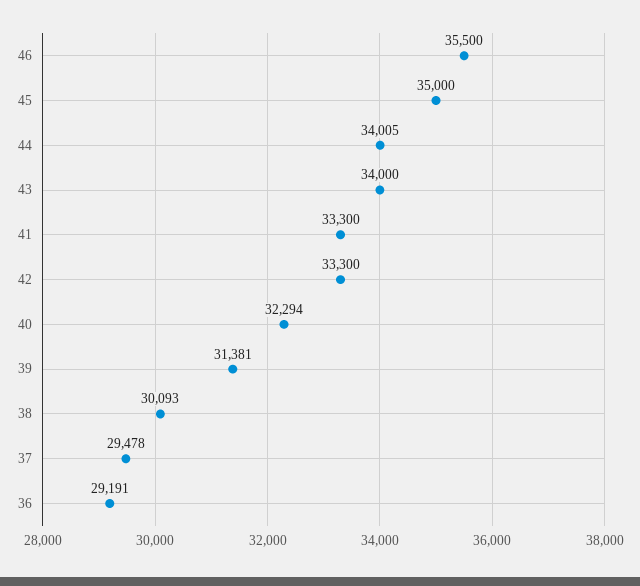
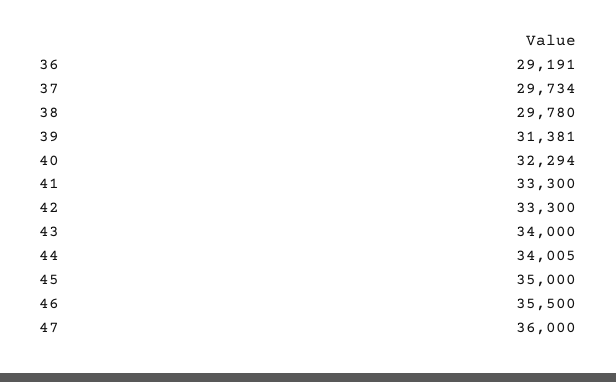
38: 30093 -> 29780
37: 29478 -> 29734
47: none -> 36000

